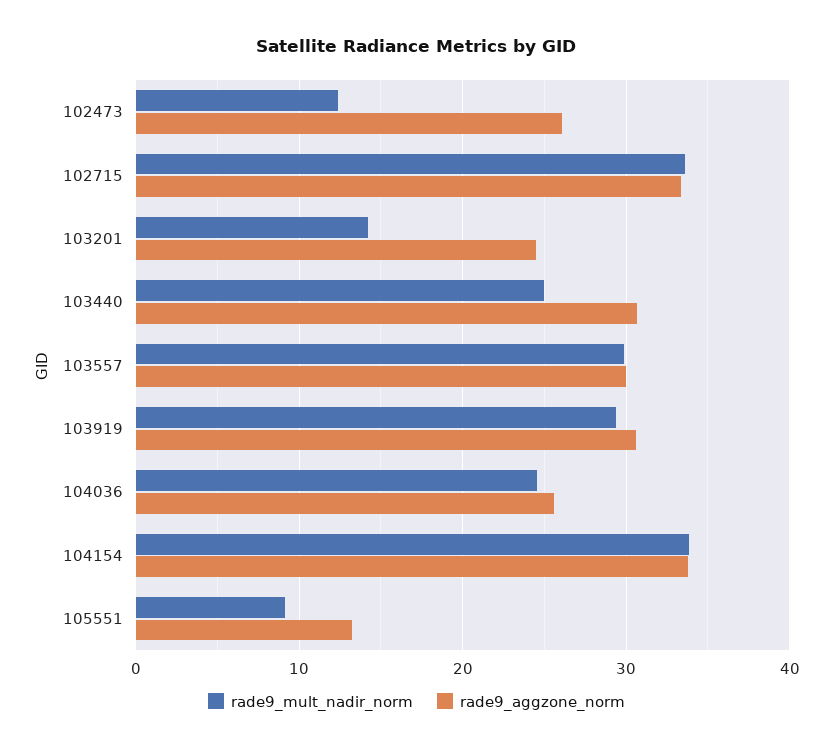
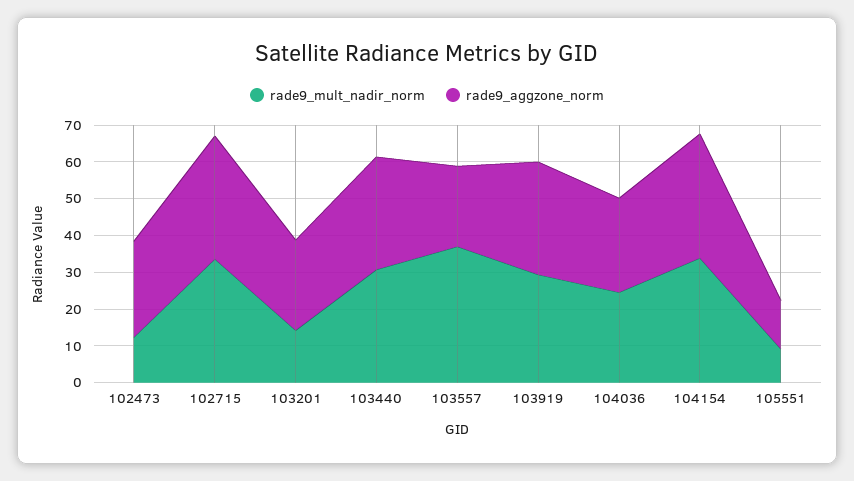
rade9_mult_nadir_norm, 103440: 25 -> 30
rade9_mult_nadir_norm, 103557: 30 -> 37.5
rade9_aggzone_norm, 103557: 30 -> 22.5

